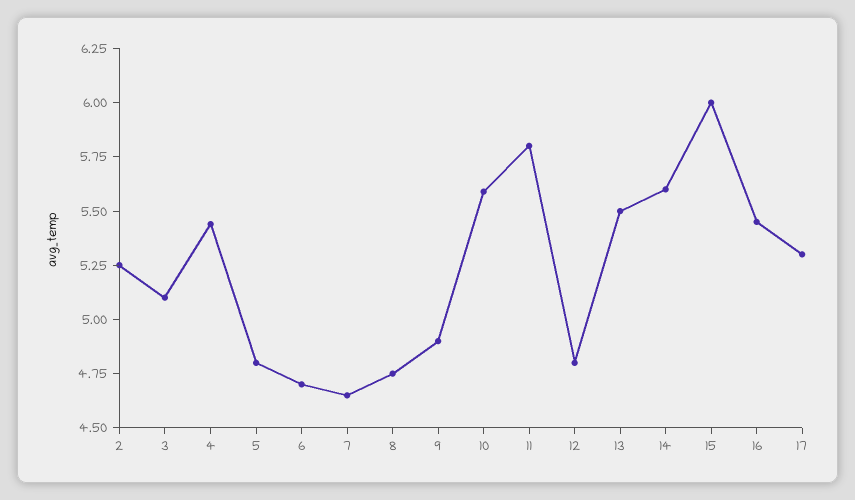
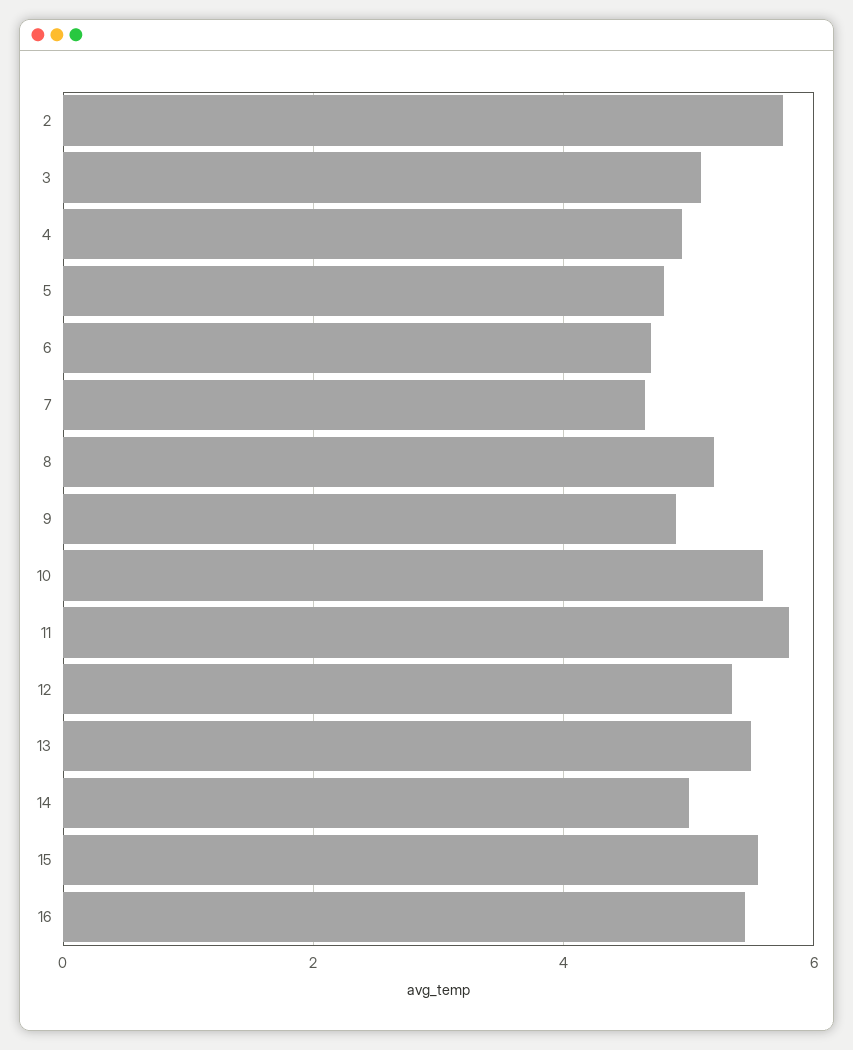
2: 5.25 -> 5.8
4: 5.45 -> 5
8: 4.75 -> 5.2
12: 4.8 -> 5.4
14: 5.6 -> 5
15: 6 -> 5.6
17: 5.3 -> none

